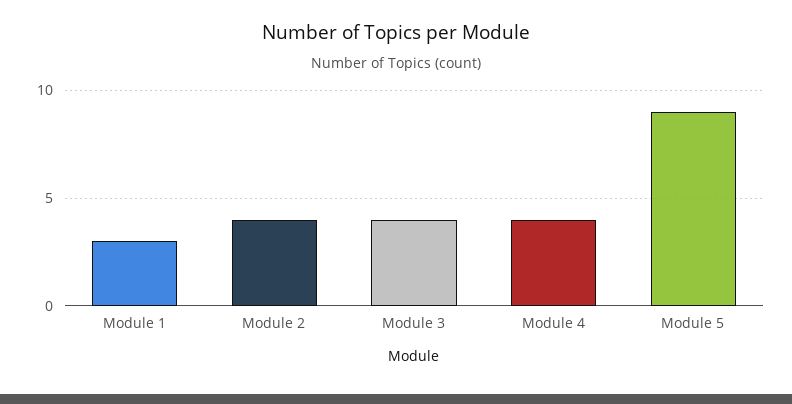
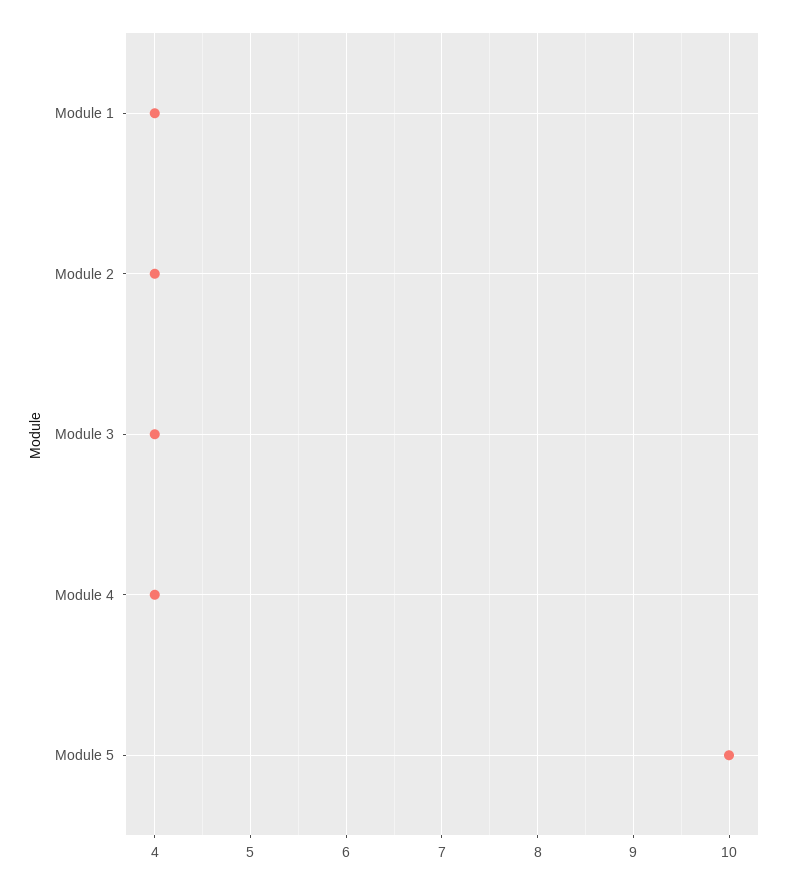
Module 1: 3 -> 4
Module 5: 9 -> 10

